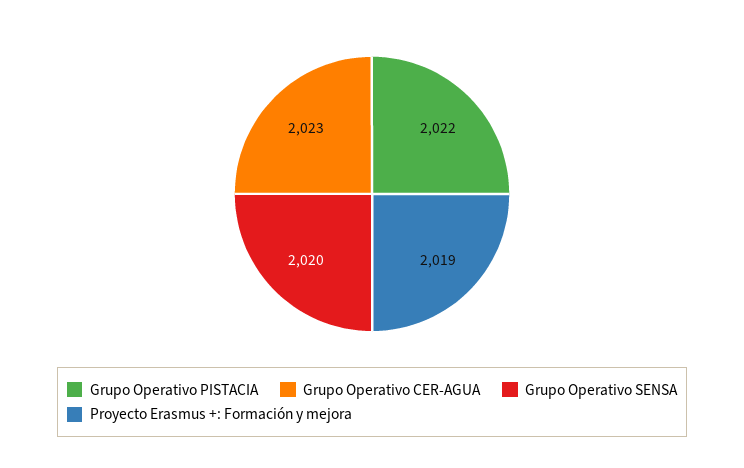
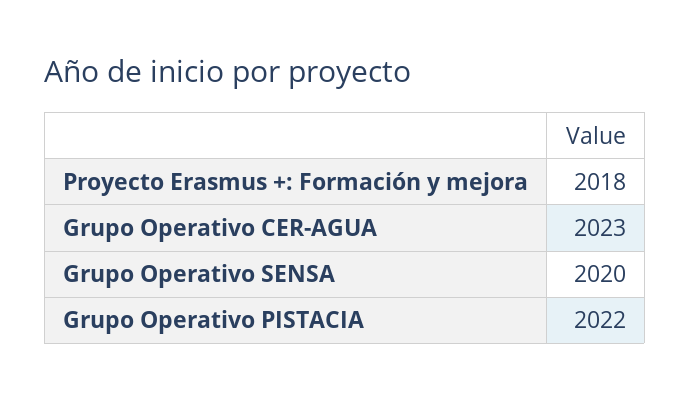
Proyecto Erasmus +: Formación y mejora: 2019 -> 2018

